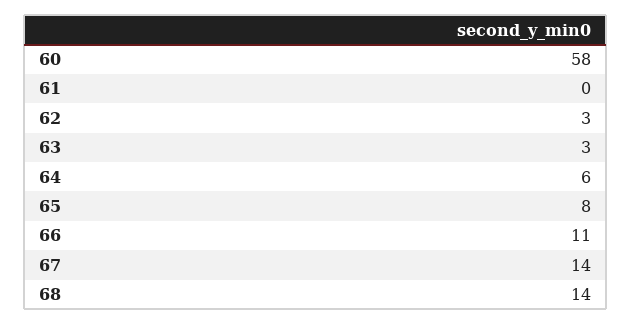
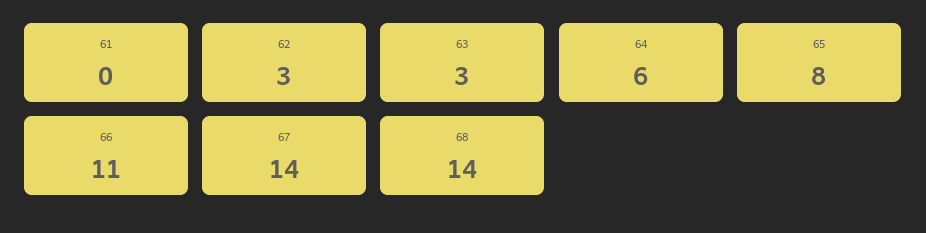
60: 58 -> none

